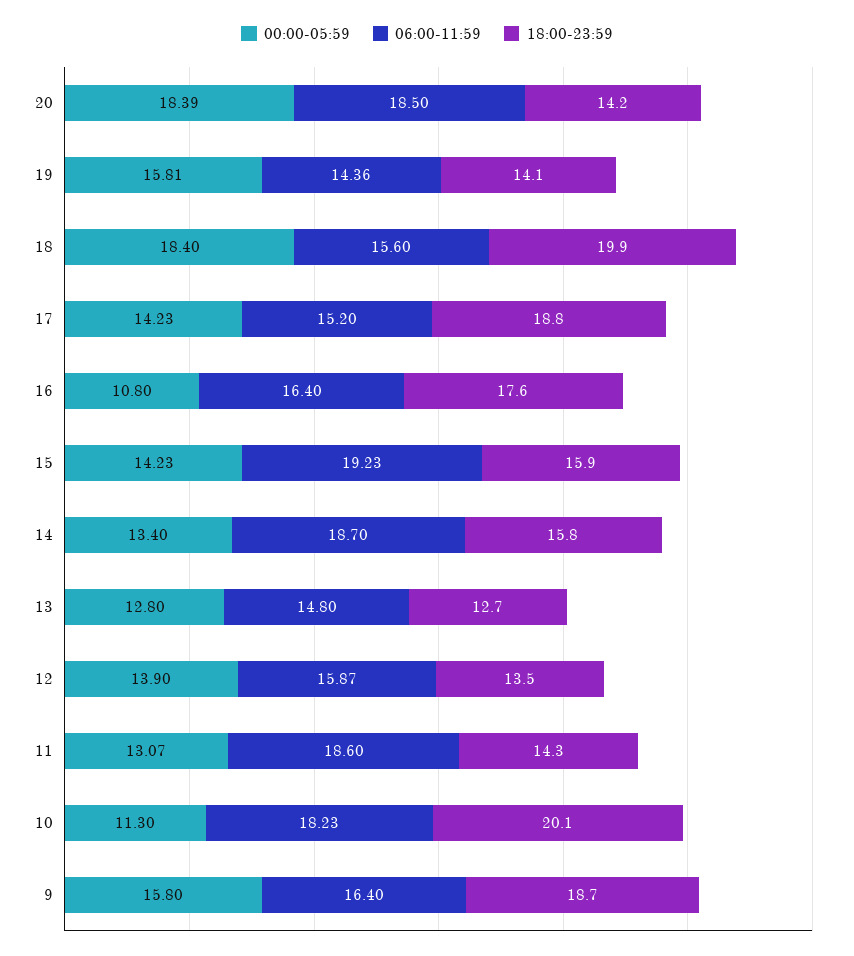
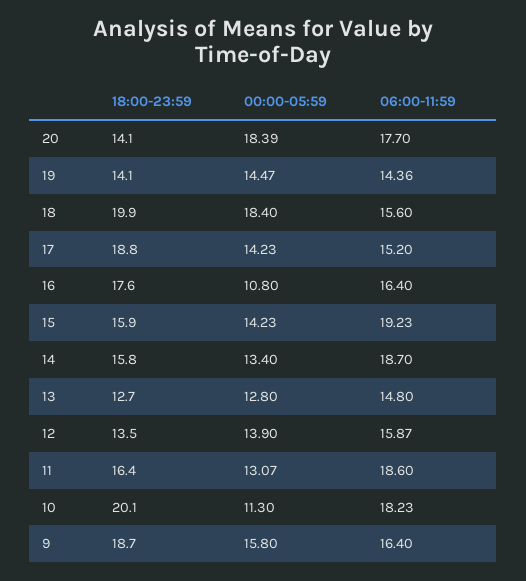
06:00-11:59, 20: 18.5 -> 17.7
18:00-23:59, 20: 14.2 -> 14.1
00:00-05:59, 19: 15.81 -> 14.47
18:00-23:59, 11: 14.3 -> 16.4

